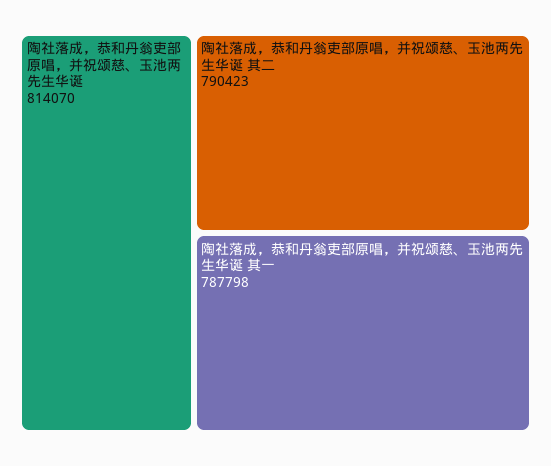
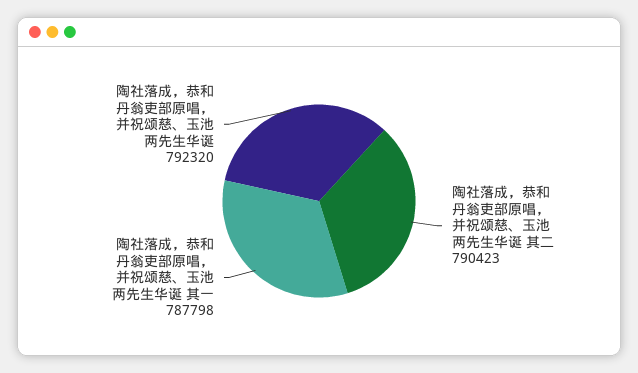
陶社落成，恭和丹翁吏部原唱，并祝颂慈、玉池两先生华诞: 814070 -> 792320

